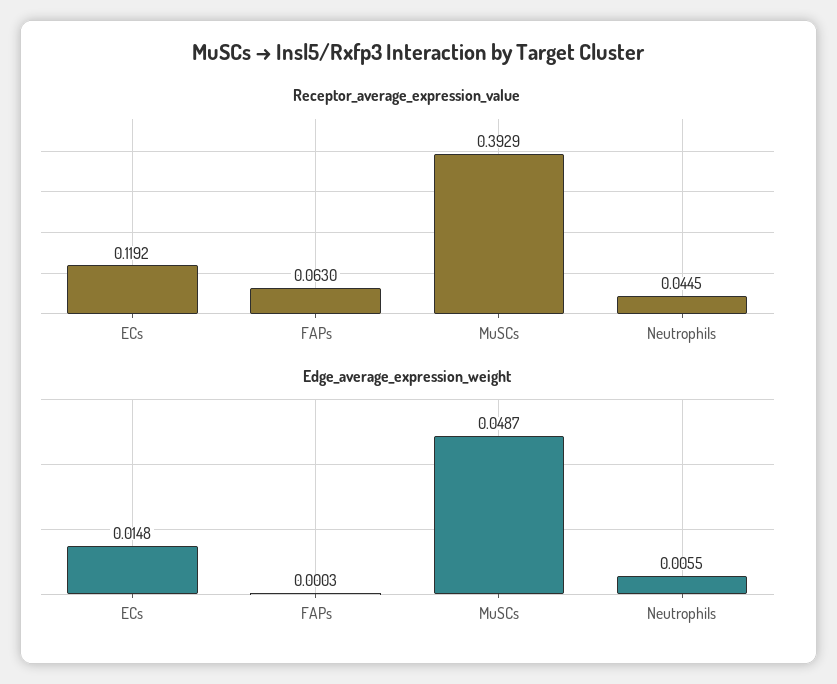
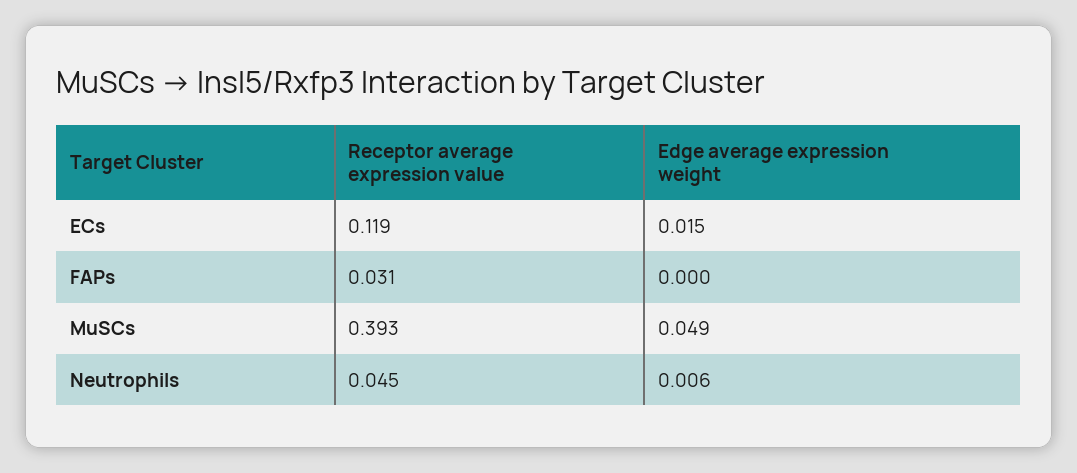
Receptor_average_expression_value, FAPs: 0.063 -> 0.031

